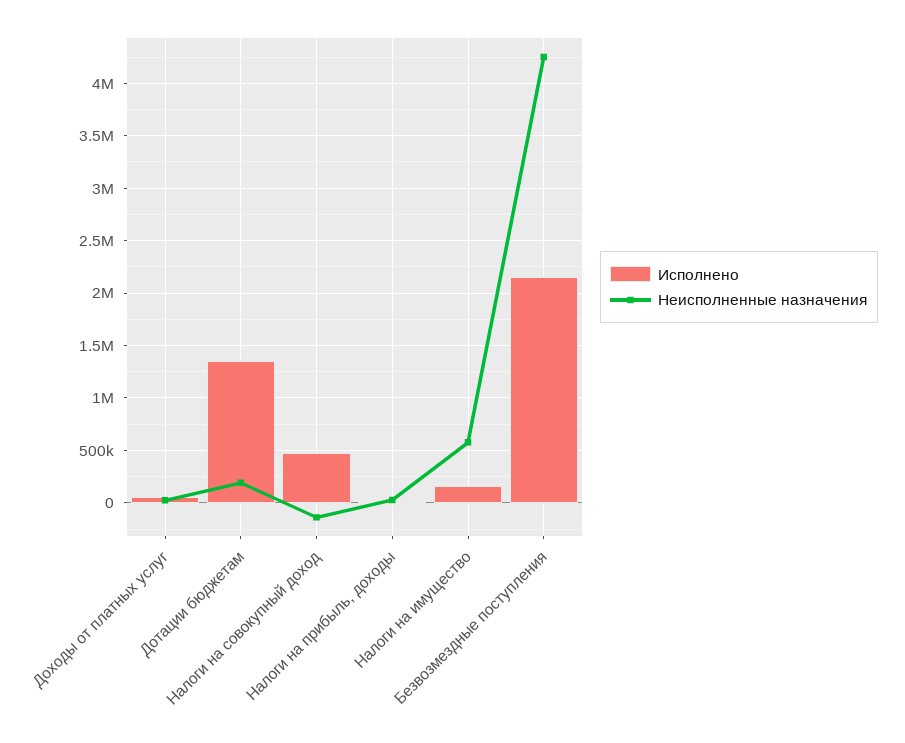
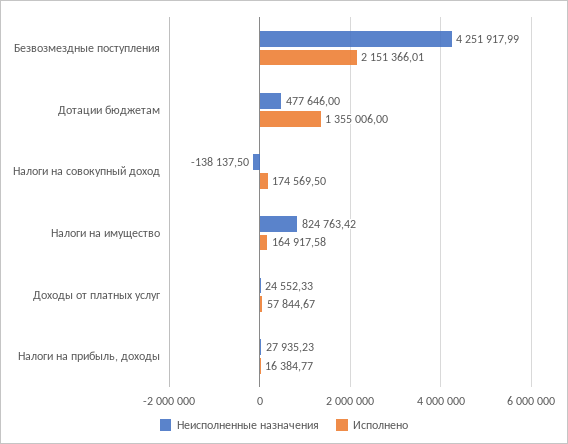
Неисполненные назначения, Дотации бюджетам: 200000 -> 477646
Исполнено, Налоги на совокупный доход: 500000 -> 174569.5
Неисполненные назначения, Налоги на имущество: 600000 -> 824763.42

